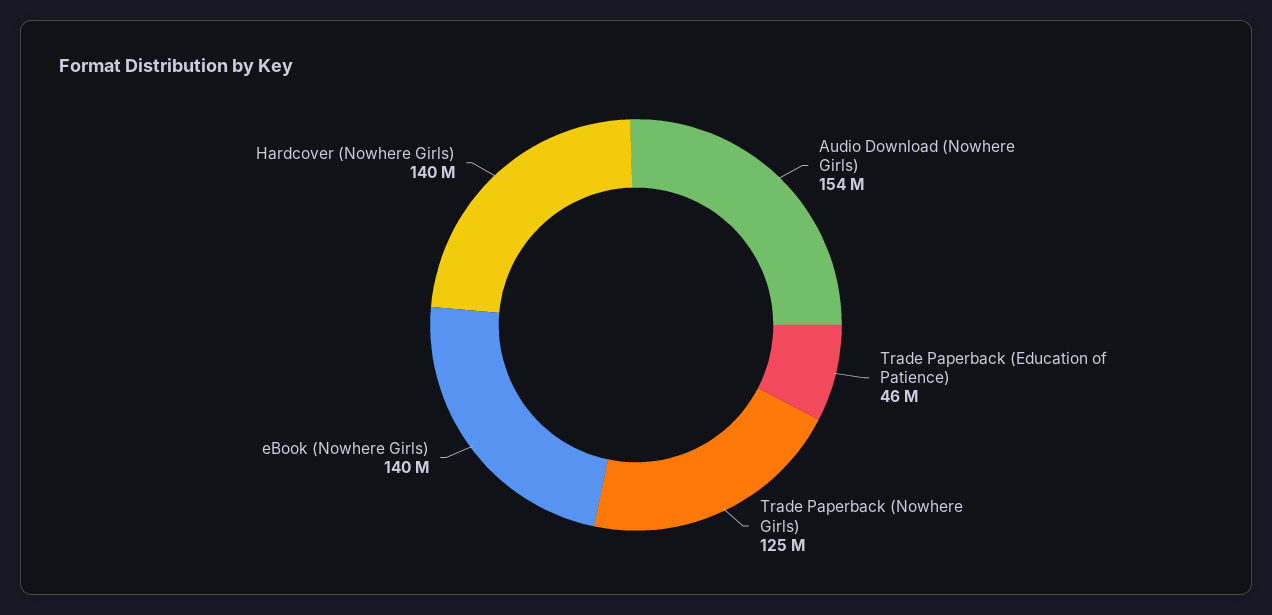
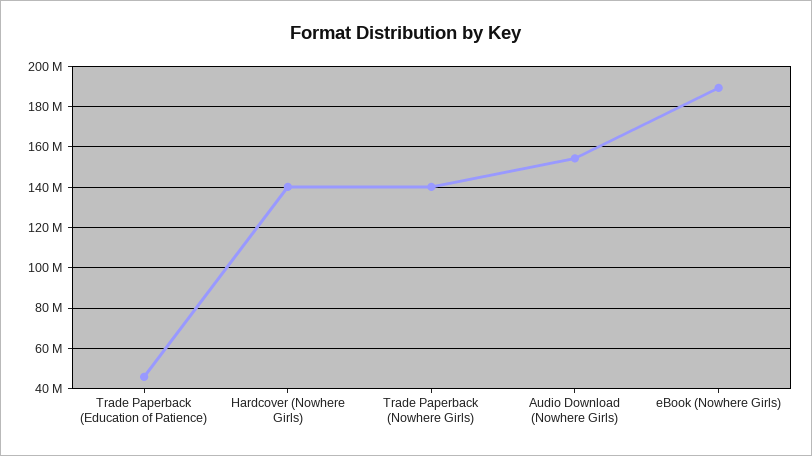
Trade Paperback (Nowhere Girls): 125000000 -> 140000000
eBook (Nowhere Girls): 140000000 -> 190000000

